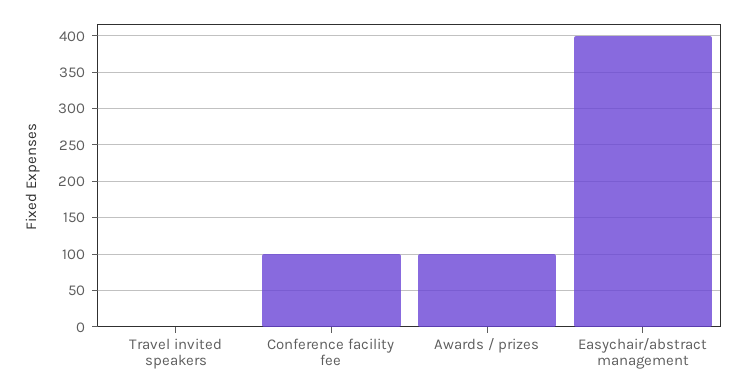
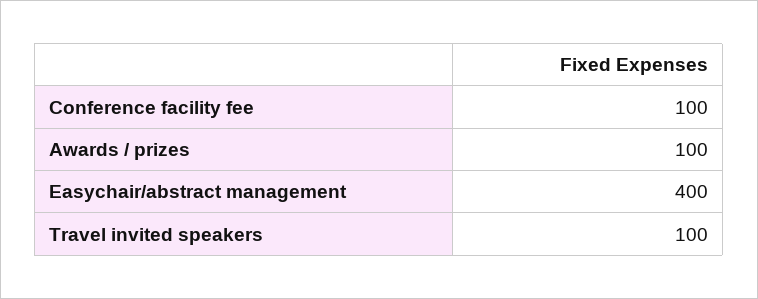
Travel invited speakers: 0 -> 100

